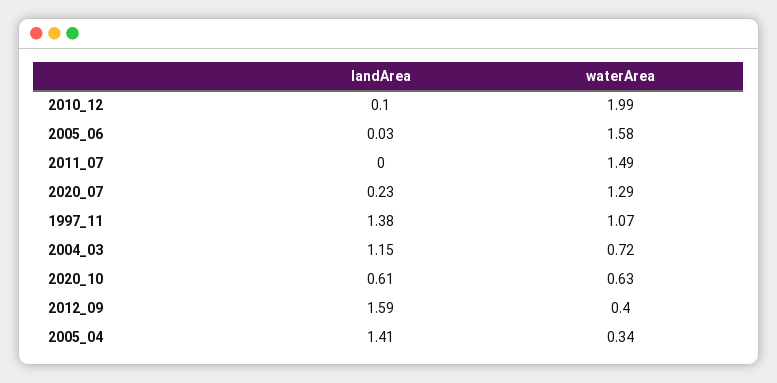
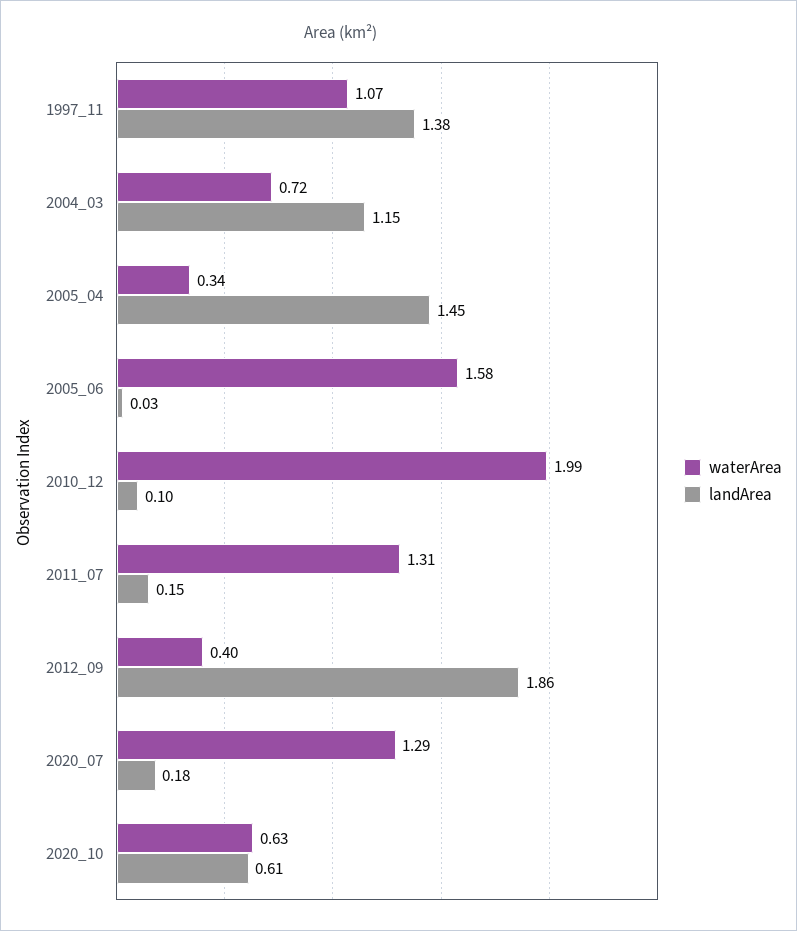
landArea, 2011_07: 0 -> 0.15
waterArea, 2011_07: 1.49 -> 1.31
landArea, 2020_07: 0.23 -> 0.18
landArea, 2012_09: 1.59 -> 1.86
landArea, 2005_04: 1.41 -> 1.45

